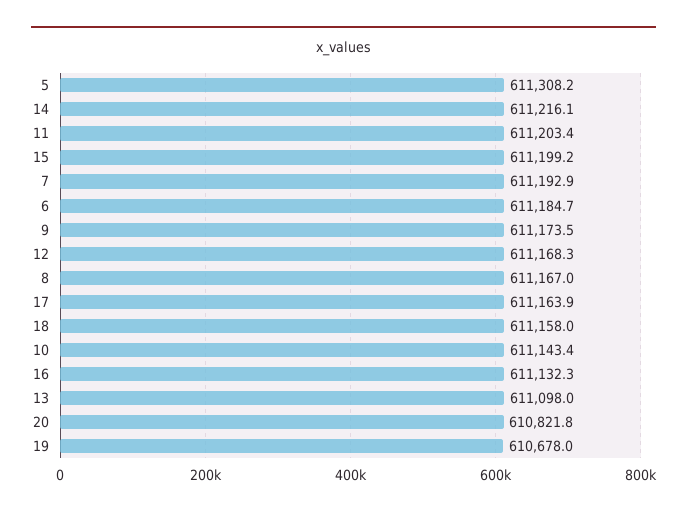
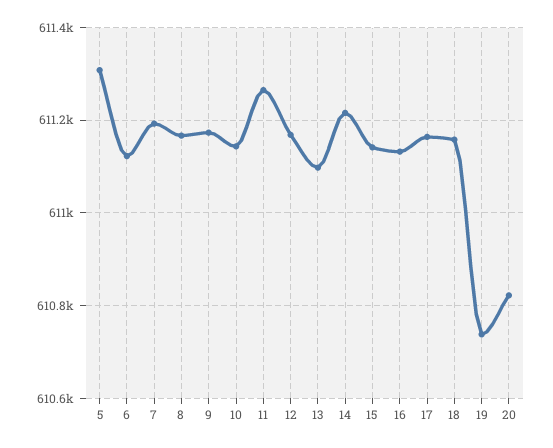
11: 611203.4 -> 611260
15: 611199.2 -> 611140
6: 611184.7 -> 611120
19: 610678 -> 610740

